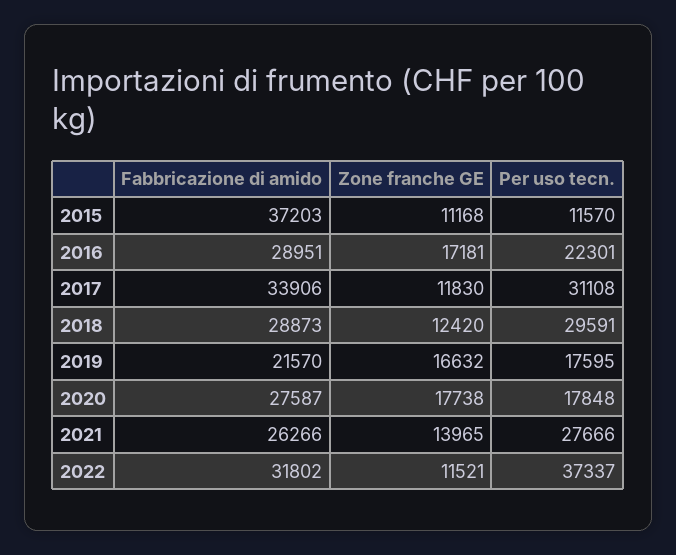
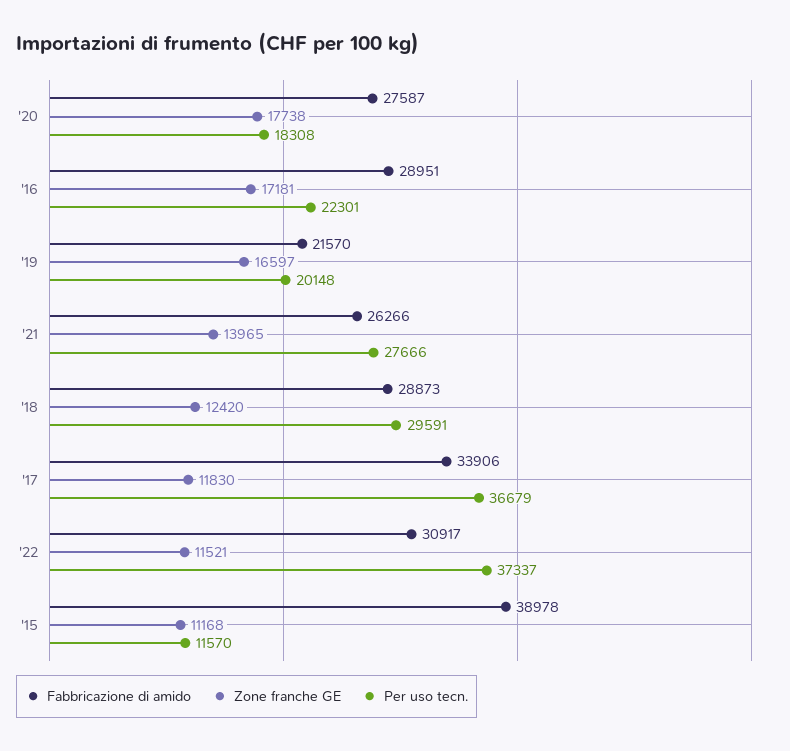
Fabbricazione di amido, 2015: 37203 -> 38978
Per uso tecn., 2017: 31108 -> 36679
Zone franche GE, 2019: 16632 -> 16597
Per uso tecn., 2019: 17595 -> 20148
Per uso tecn., 2020: 17848 -> 18308
Fabbricazione di amido, 2022: 31802 -> 30917

